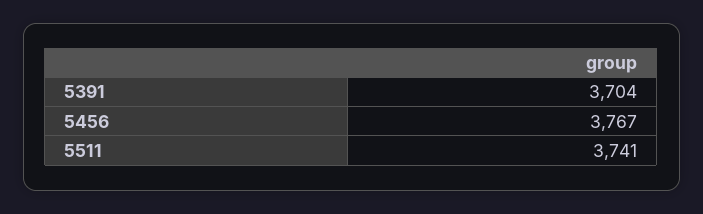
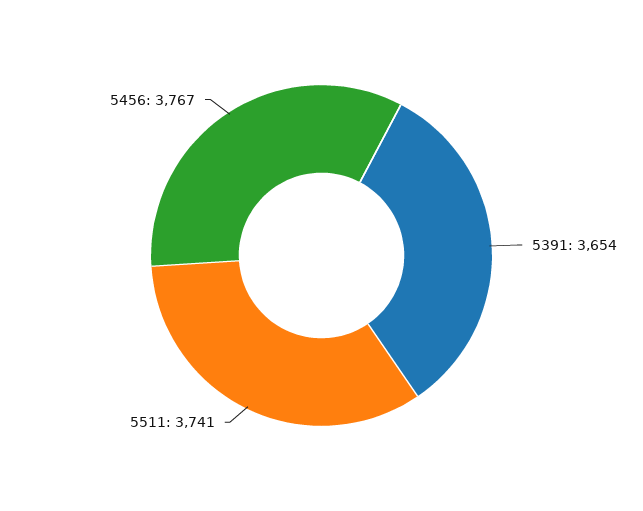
5391: 3704 -> 3654

